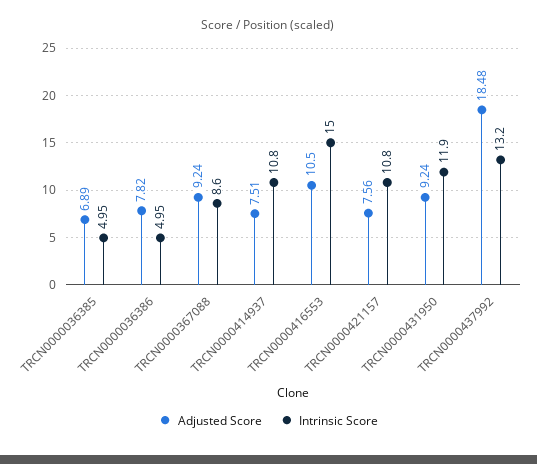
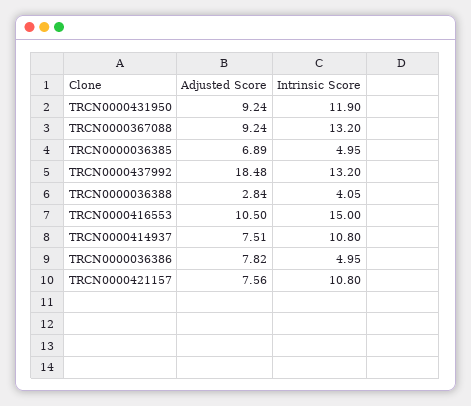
Intrinsic Score, TRCN0000367088: 8.6 -> 13.2
Adjusted Score, TRCN0000036388: none -> 2.84
Intrinsic Score, TRCN0000036388: none -> 4.05

